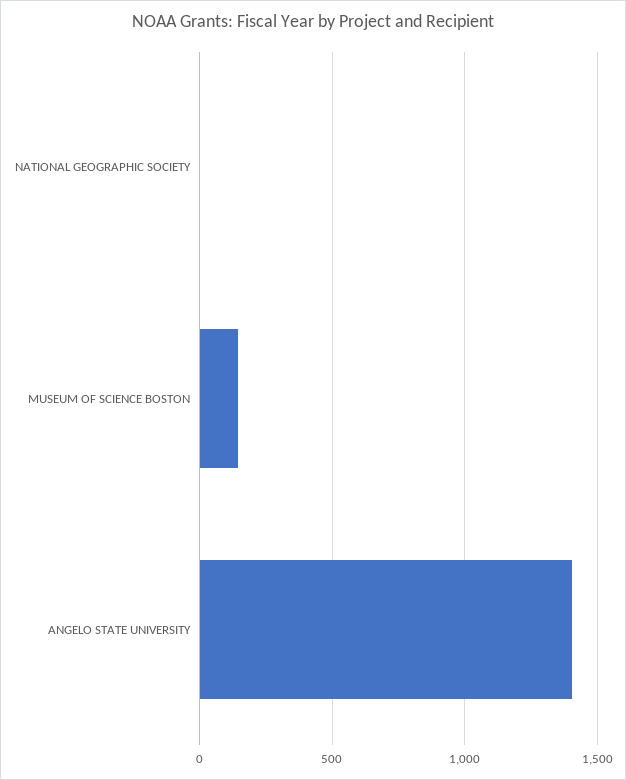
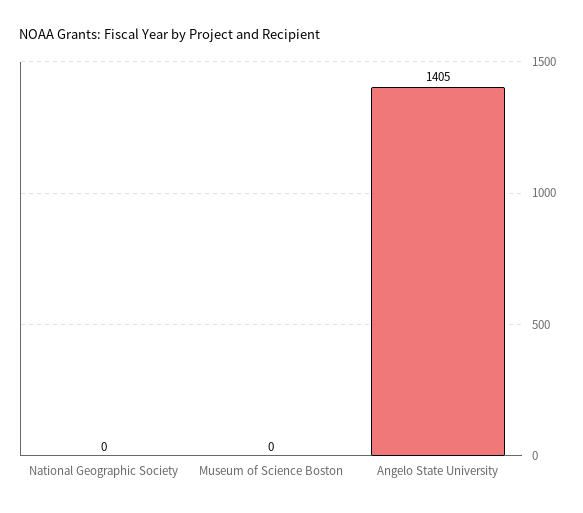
MUSEUM OF SCIENCE BOSTON: 150 -> 0

